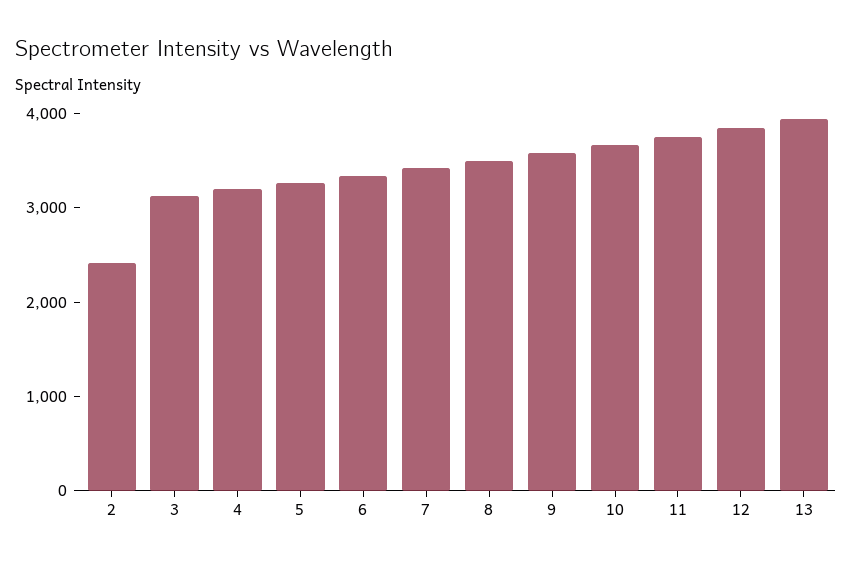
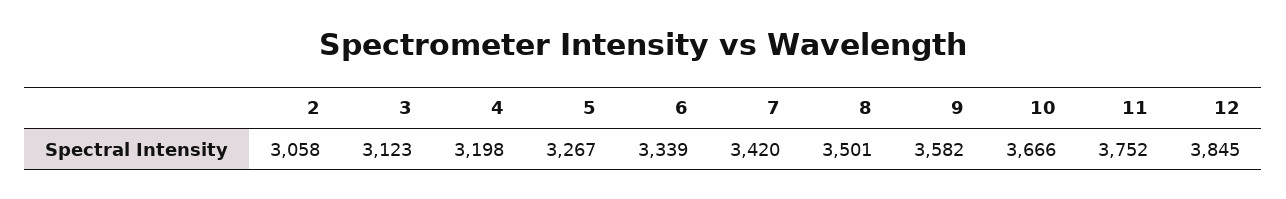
2: 2400 -> 3058
13: 4000 -> none

